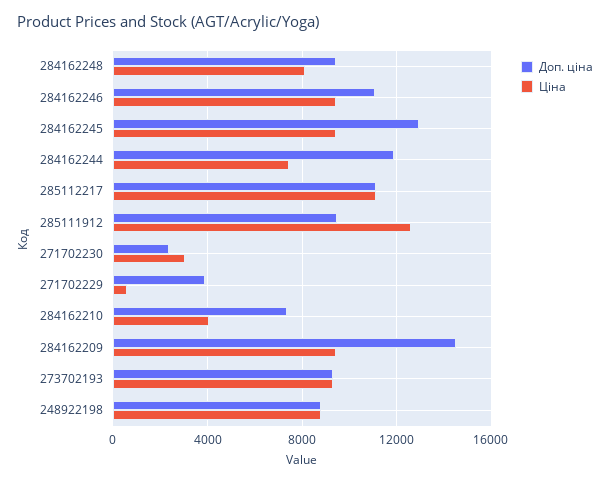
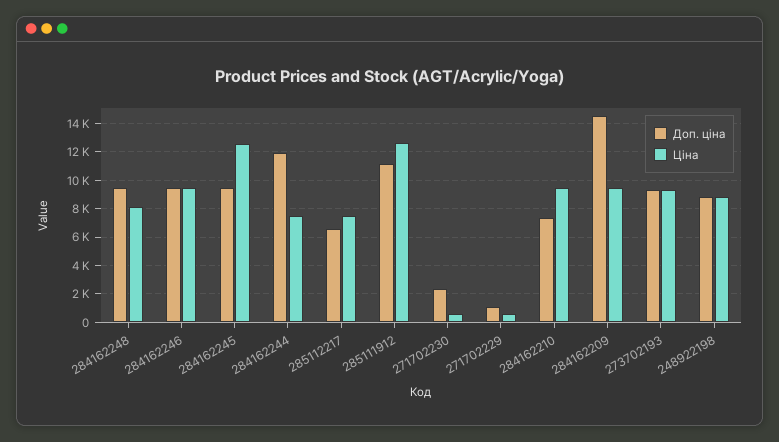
Доп. ціна, 284162246: 11000 -> 9500
Доп. ціна, 284162245: 13000 -> 9500
Ціна, 284162245: 9500 -> 12500
Доп. ціна, 285112217: 11000 -> 6500
Ціна, 285112217: 11000 -> 7500
Доп. ціна, 285111912: 9500 -> 11000
Ціна, 271702230: 3000 -> 500
Доп. ціна, 271702229: 4000 -> 1000
Ціна, 284162210: 4000 -> 9500

